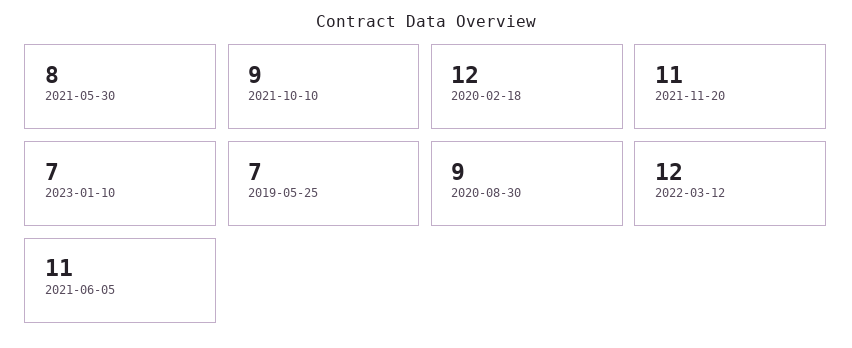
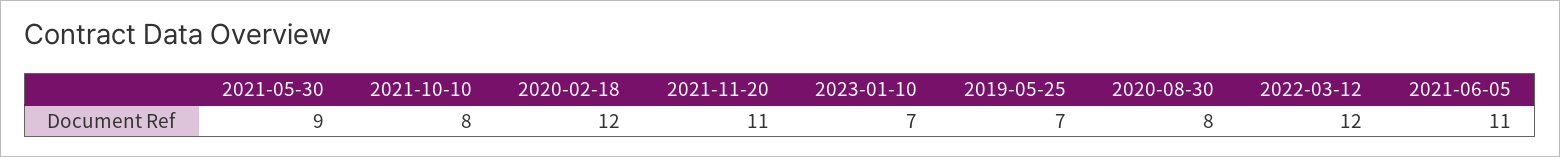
2021-05-30: 8 -> 9
2021-10-10: 9 -> 8
2020-08-30: 9 -> 8

